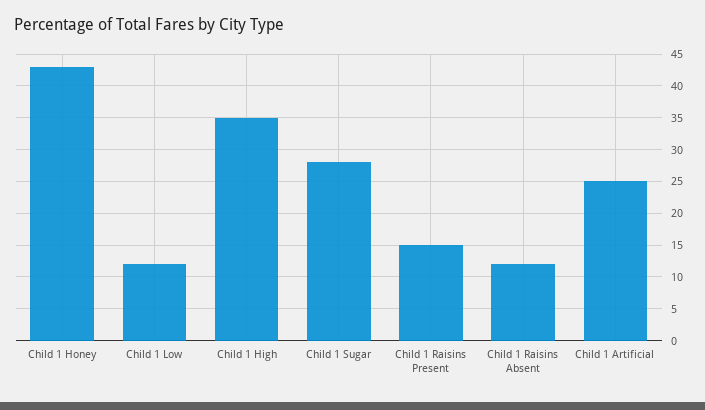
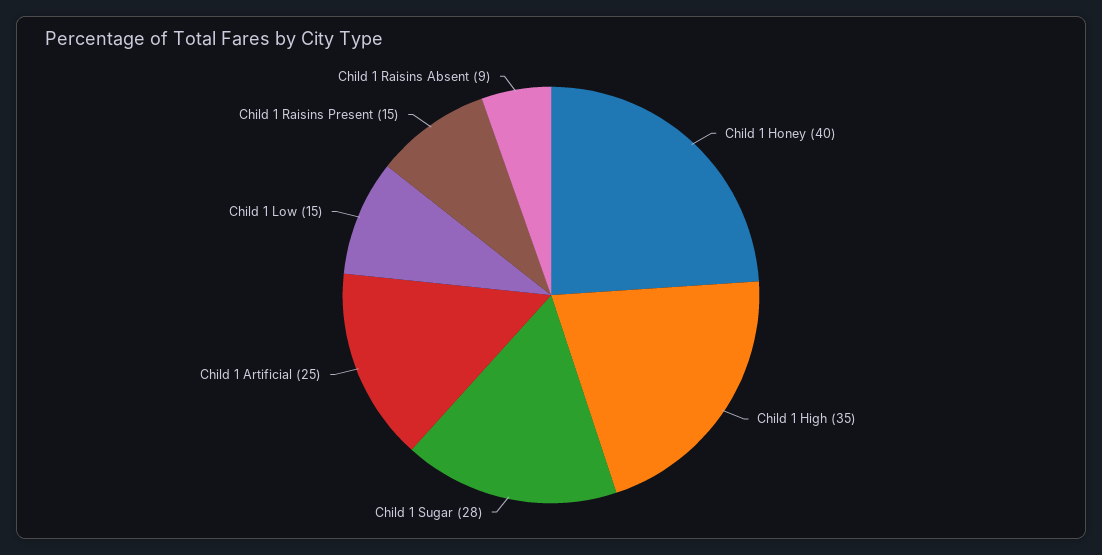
Child 1 Honey: 43 -> 40
Child 1 Low: 12 -> 15
Child 1 Raisins Absent: 12 -> 9

